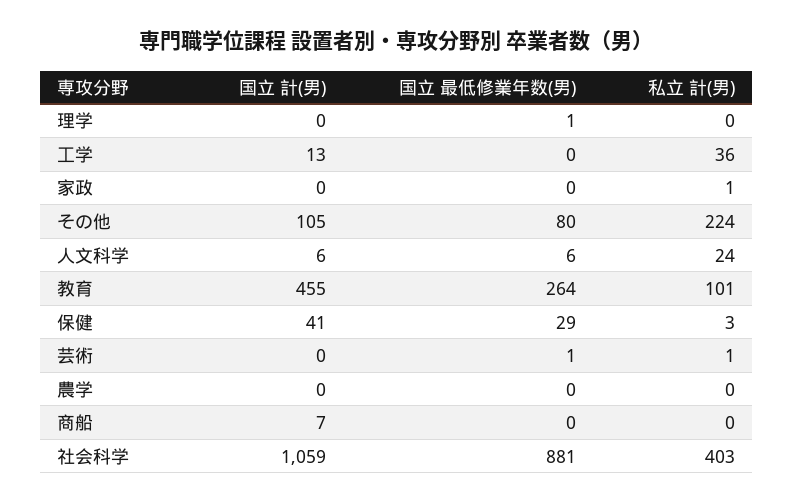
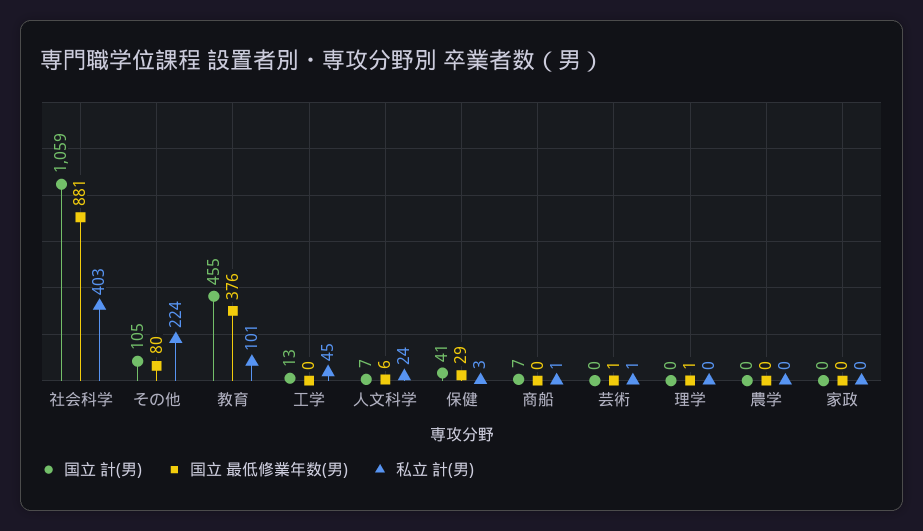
私立 計(男), 工学: 36 -> 45
私立 計(男), 家政: 1 -> 0
国立 計(男), 人文科学: 6 -> 7
国立 最低修業年数(男), 教育: 264 -> 376
私立 計(男), 商船: 0 -> 1

